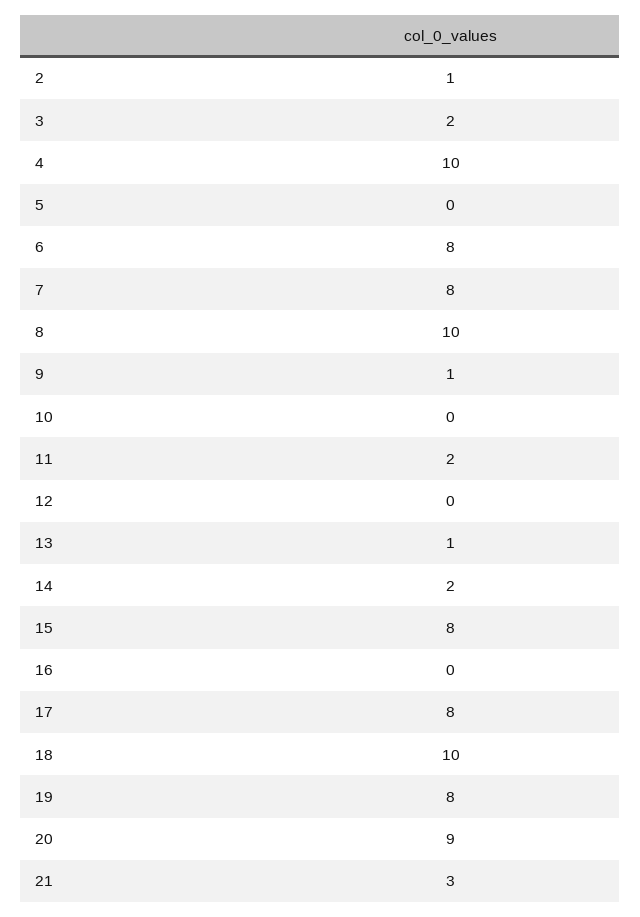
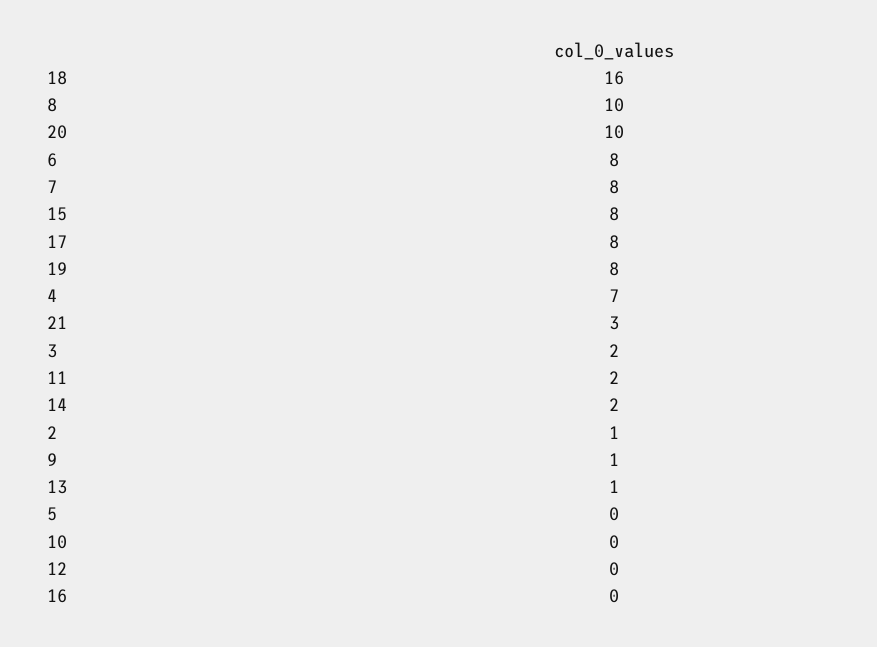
4: 10 -> 7
18: 10 -> 16
20: 9 -> 10

